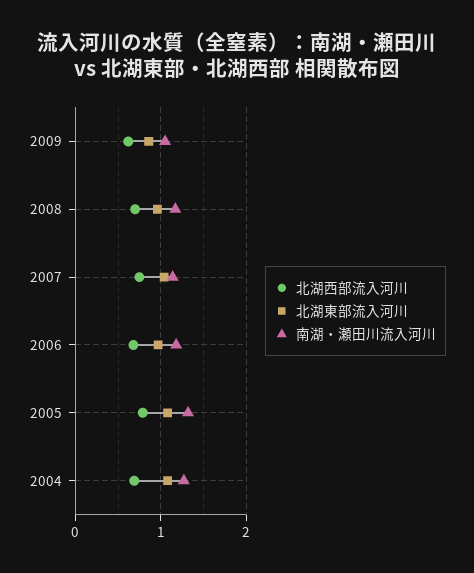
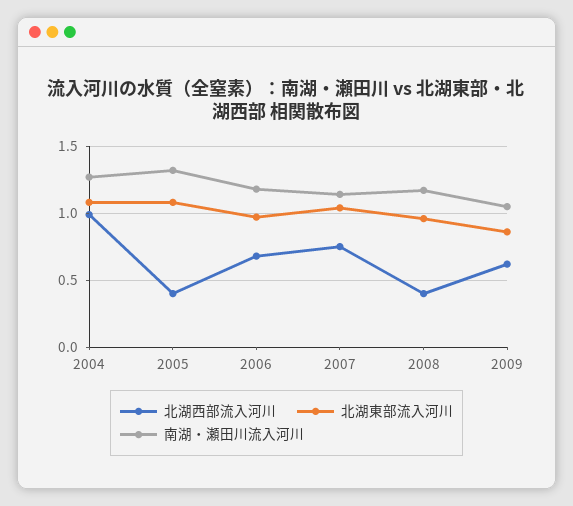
北湖西部流入河川, 2008: 0.7 -> 0.4
北湖西部流入河川, 2005: 0.8 -> 0.4
北湖西部流入河川, 2004: 0.7 -> 1

